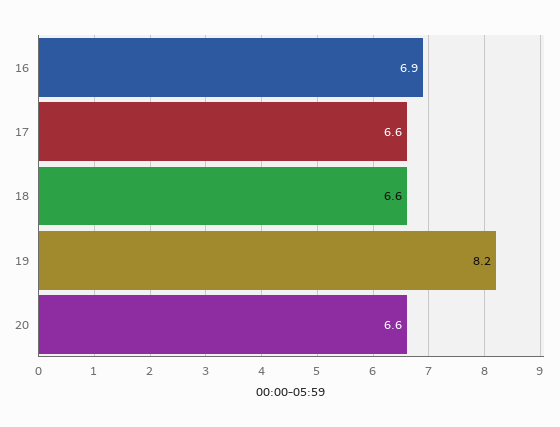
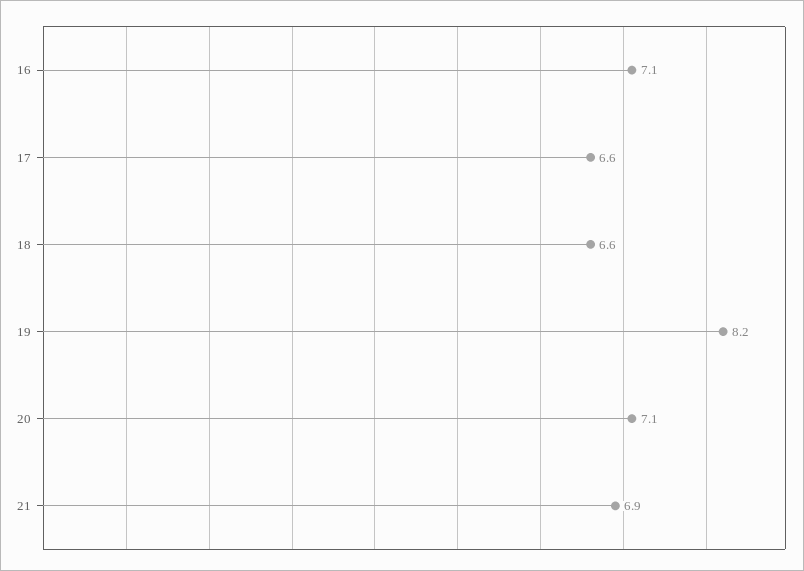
16: 6.9 -> 7.1
20: 6.6 -> 7.1
21: none -> 6.9

